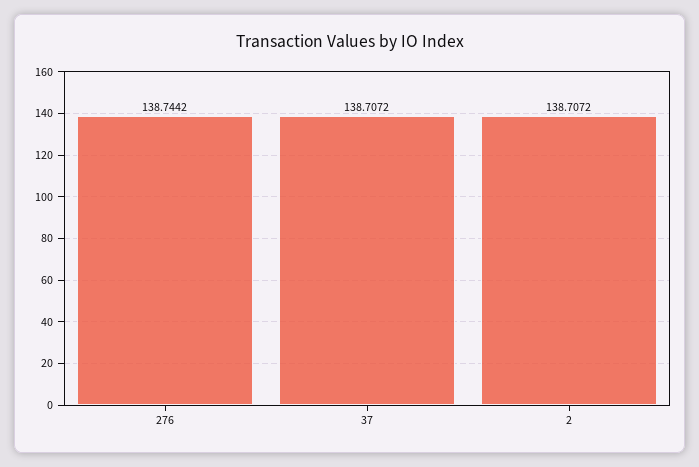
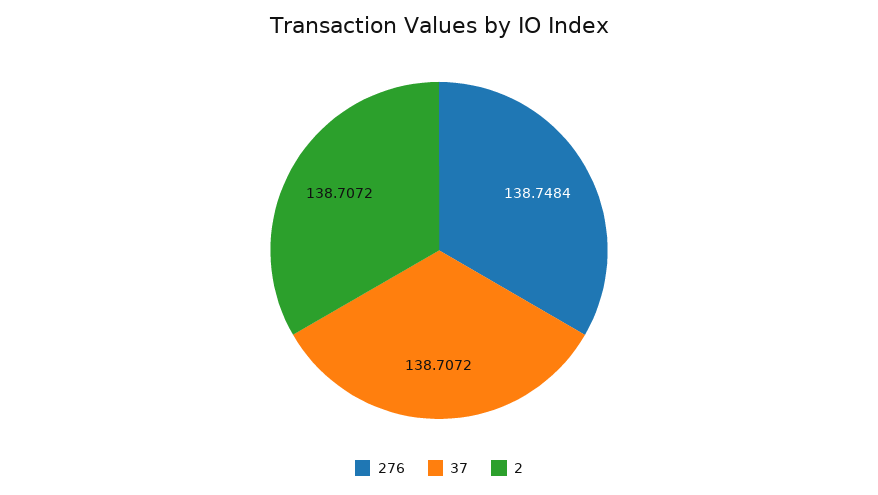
276: 138.7442 -> 138.7484

